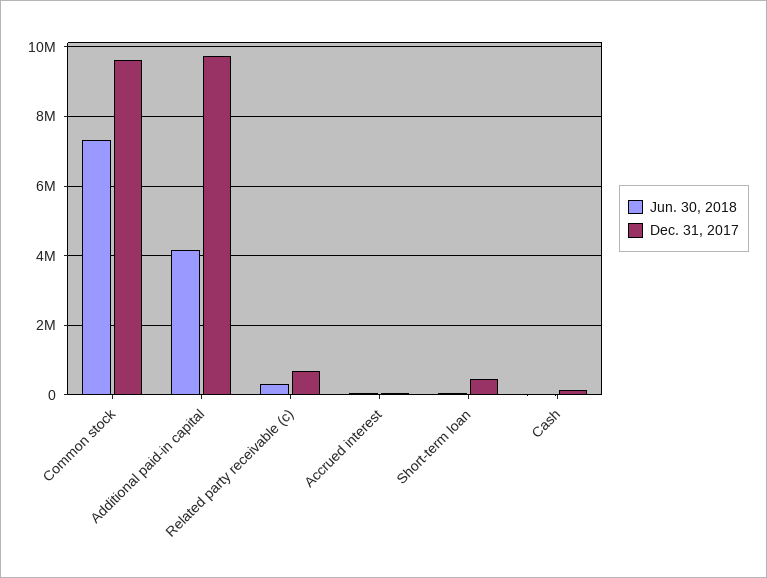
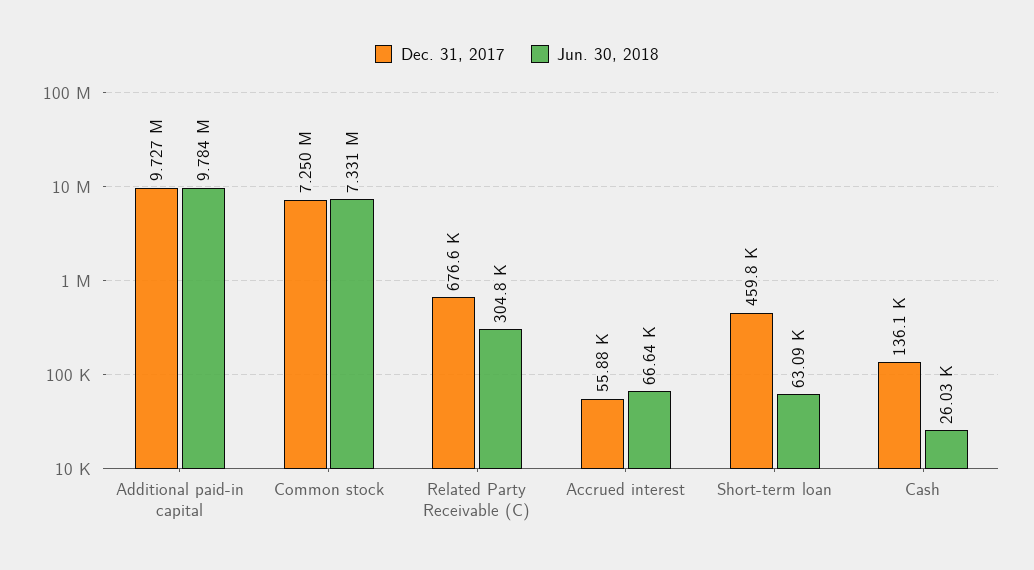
Dec. 31, 2017, Common stock: 9600000 -> 7250000
Jun. 30, 2018, Additional paid-in capital: 4200000 -> 9784000

